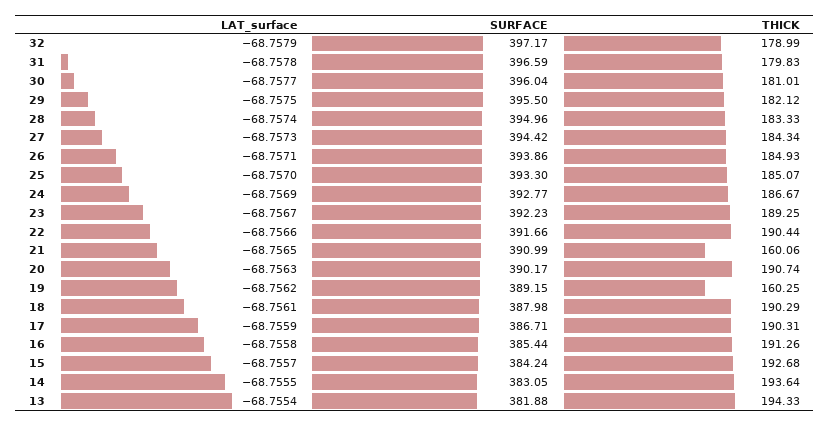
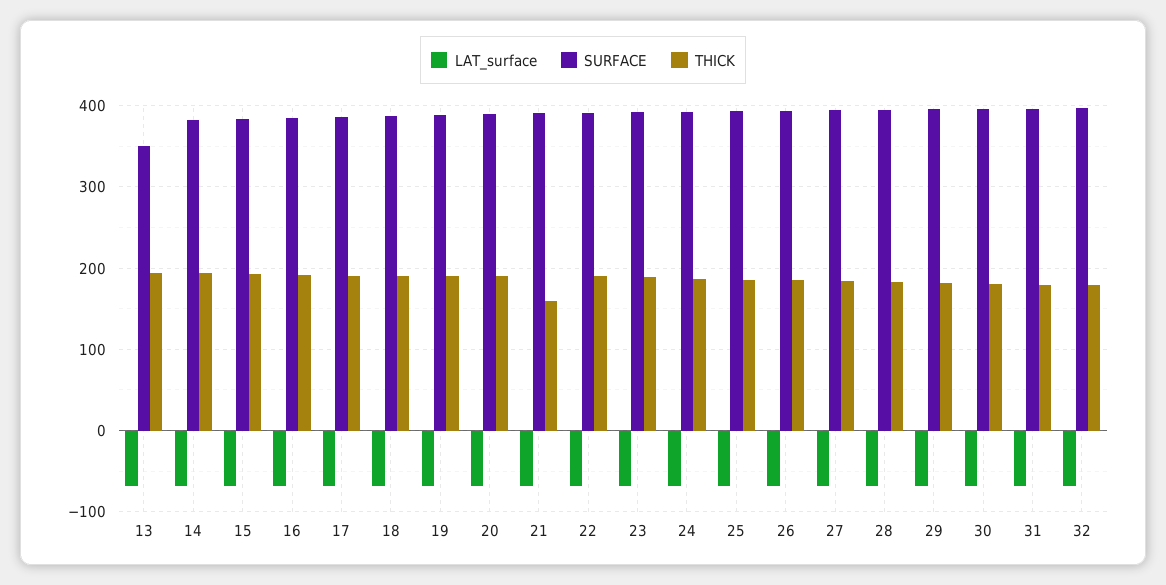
THICK, 19: 160.25 -> 190
SURFACE, 13: 381.88 -> 350

